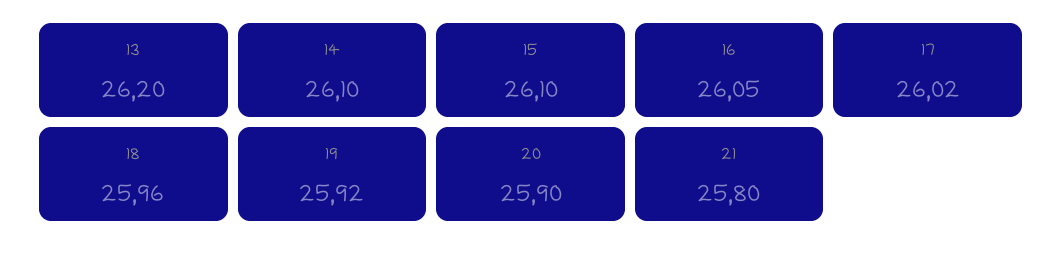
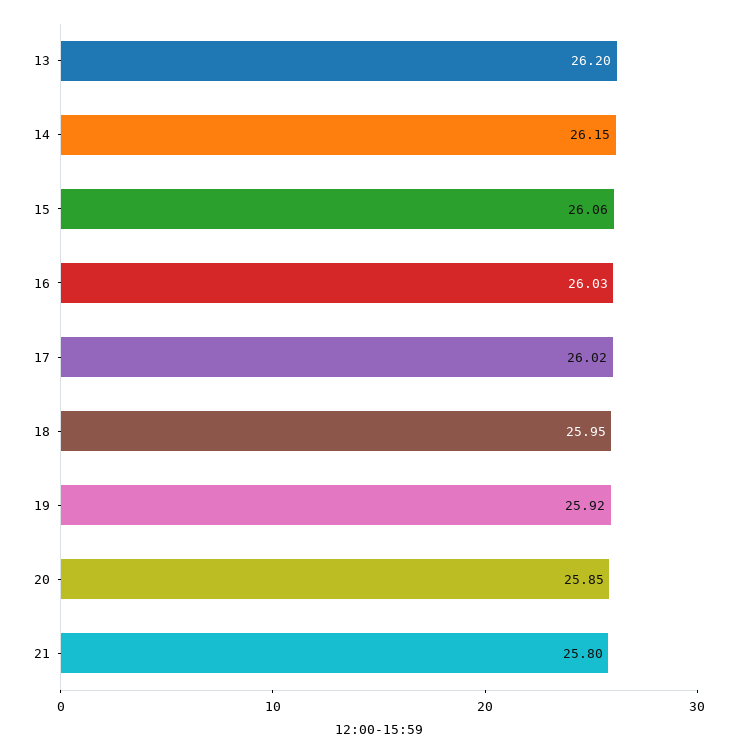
14: 26.1 -> 26.15
15: 26.1 -> 26.06
16: 26.05 -> 26.03
18: 25.96 -> 25.95
20: 25.9 -> 25.85

